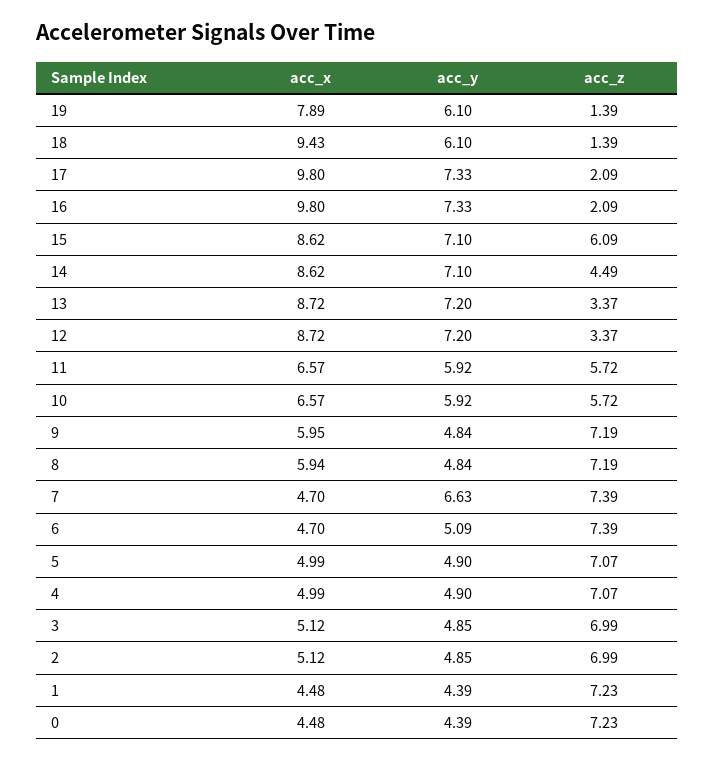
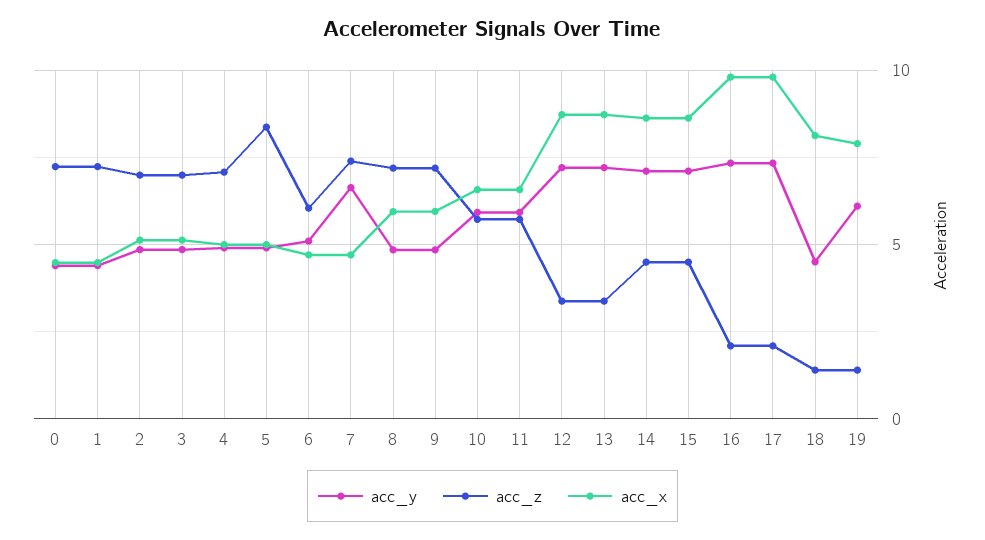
acc_x, 18: 9.43 -> 8
acc_y, 18: 6.1 -> 4.5
acc_z, 15: 6.09 -> 4.5
acc_z, 6: 7.39 -> 6
acc_z, 5: 7.07 -> 8.5

